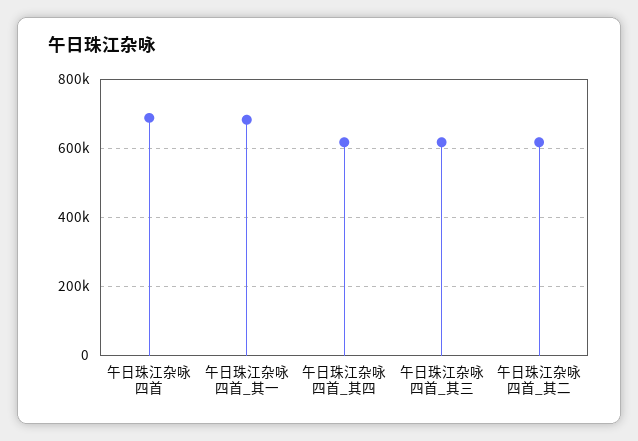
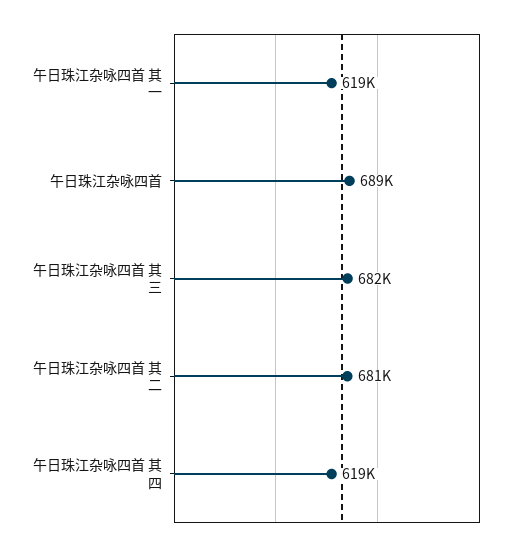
午日珠江杂咏四首_其一: 680000 -> 619000
午日珠江杂咏四首_其三: 620000 -> 682000
午日珠江杂咏四首_其二: 620000 -> 681000

